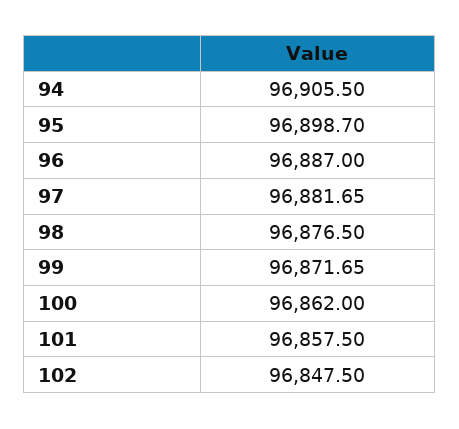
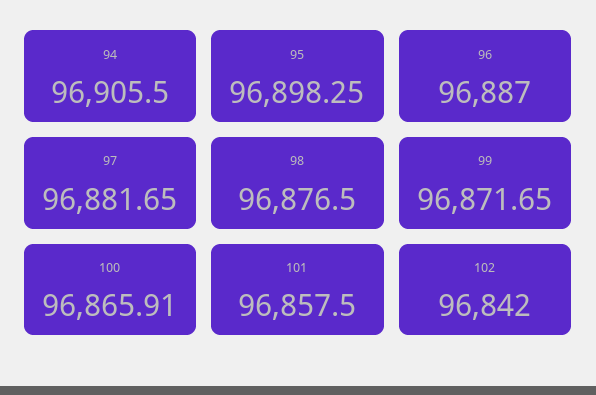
95: 96898.7 -> 96898.25
100: 96862 -> 96865.91
102: 96847.5 -> 96842

